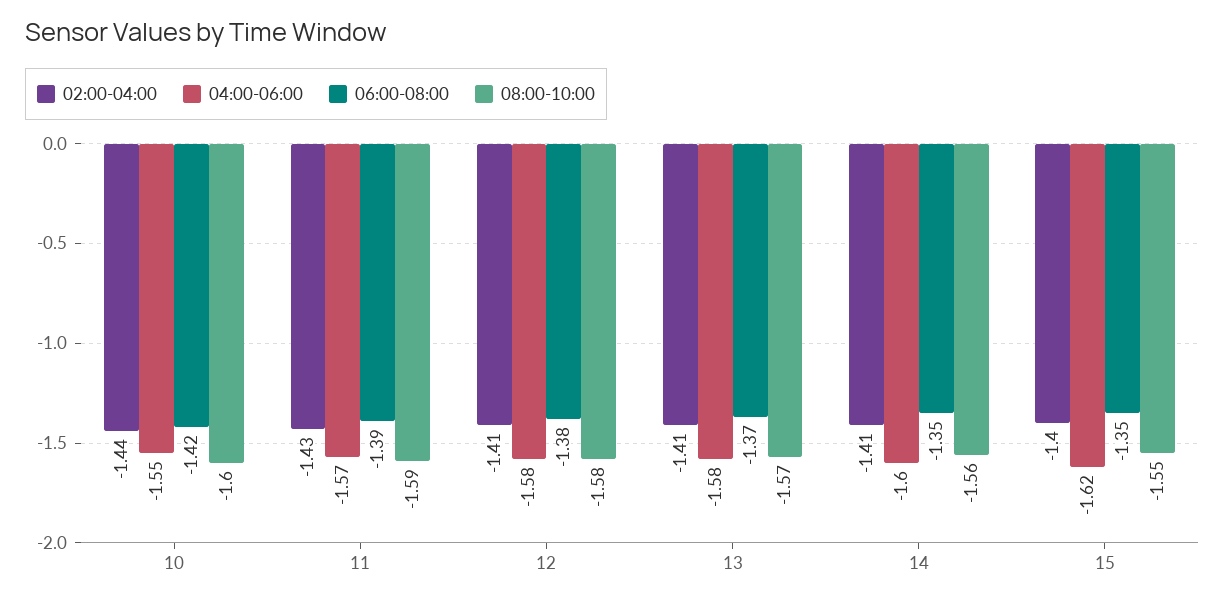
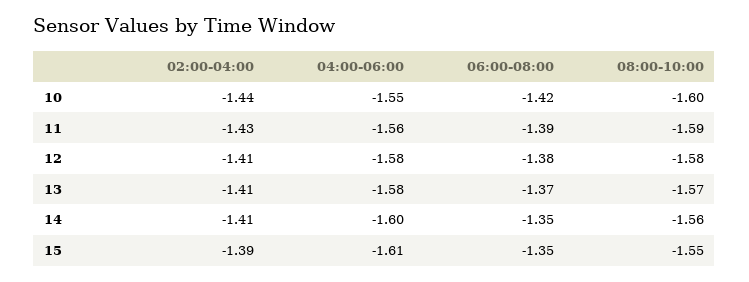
04:00-06:00, 11: -1.57 -> -1.56
02:00-04:00, 15: -1.4 -> -1.39
04:00-06:00, 15: -1.62 -> -1.61

